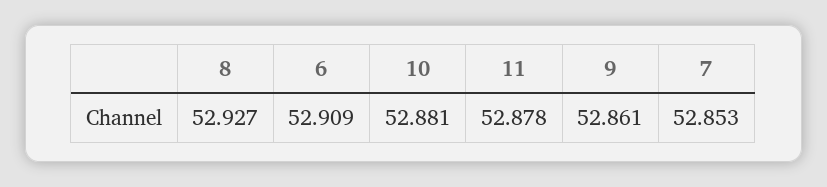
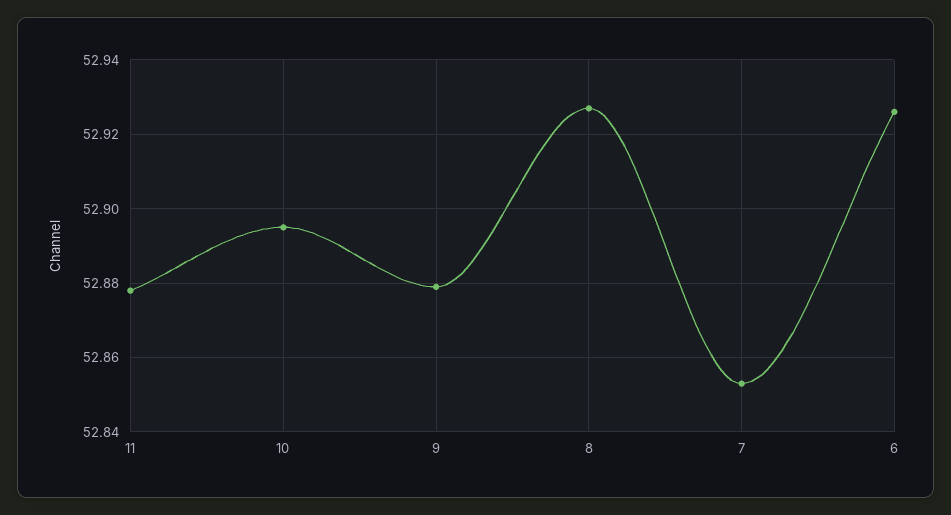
6: 52.909 -> 52.925
10: 52.881 -> 52.895
9: 52.861 -> 52.88

